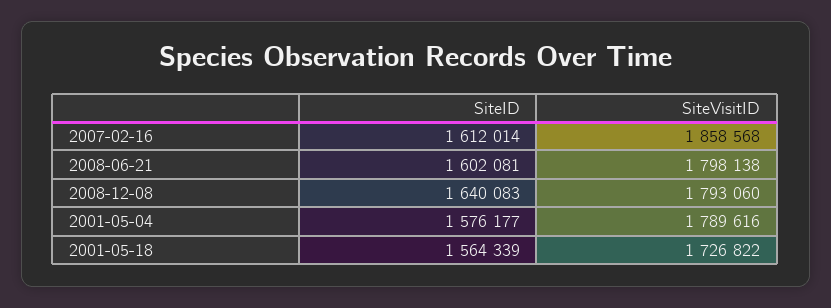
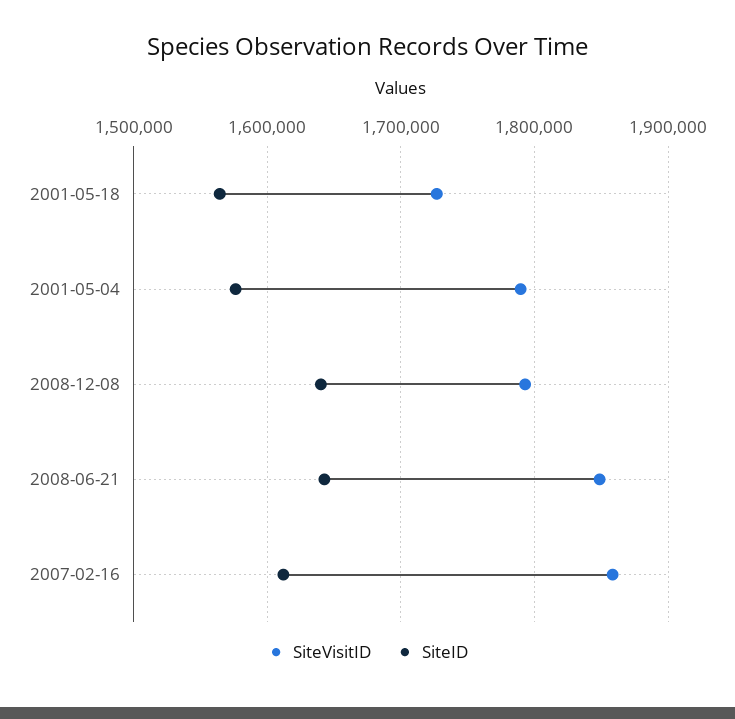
SiteID, 2008-06-21: 1602081 -> 1640000
SiteVisitID, 2008-06-21: 1798138 -> 1850000

